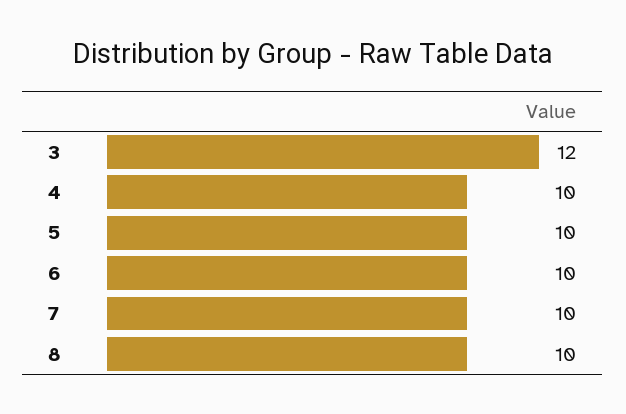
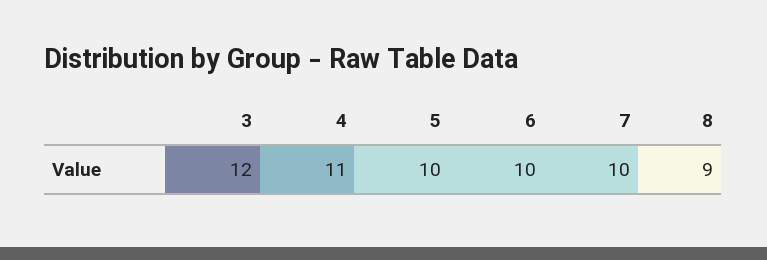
4: 10 -> 11
8: 10 -> 9

